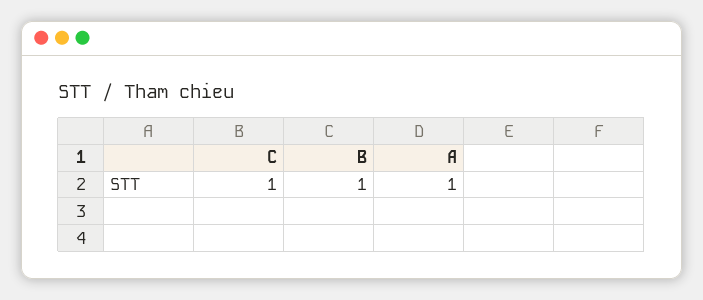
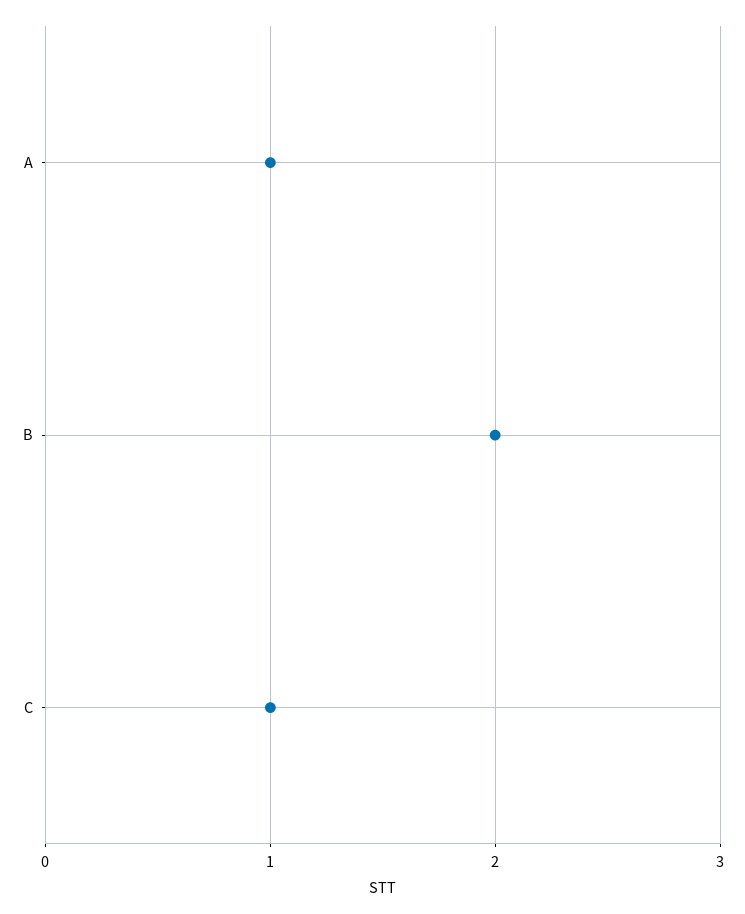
B: 1 -> 2

